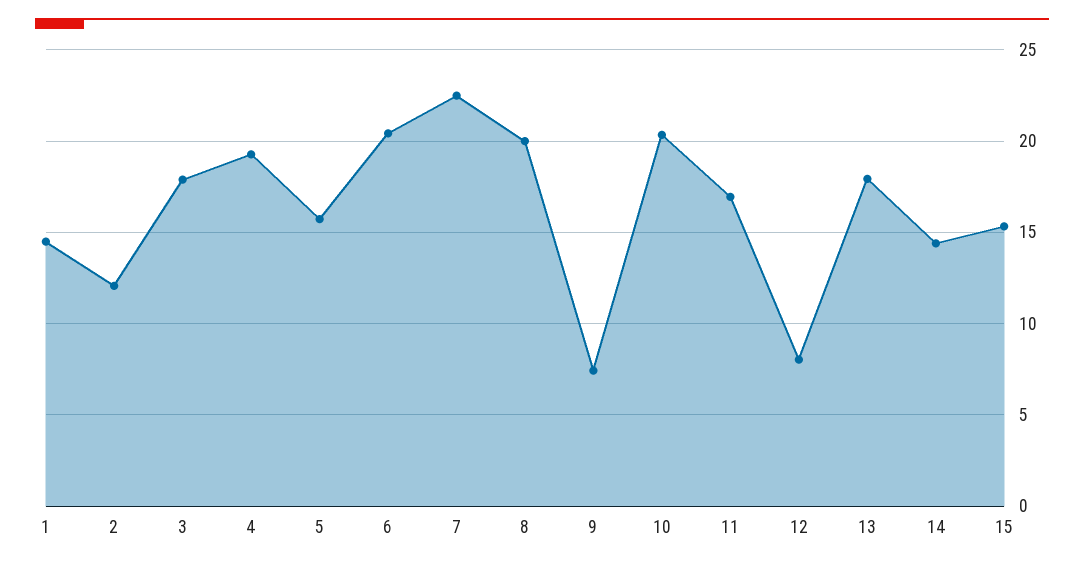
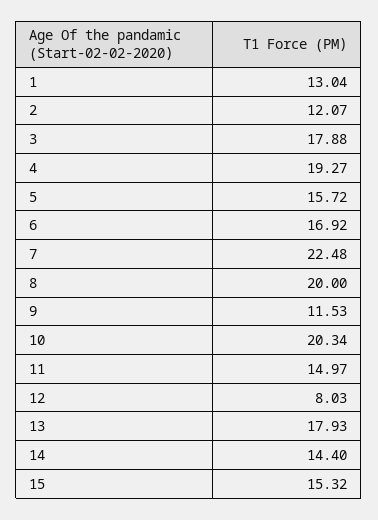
1: 14.5 -> 13.04
6: 20.5 -> 16.92
9: 7.5 -> 11.53
11: 17 -> 14.97

